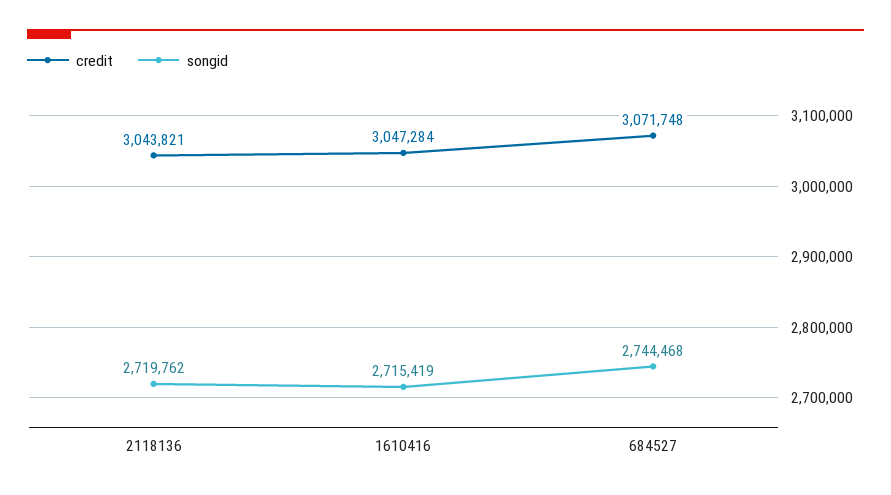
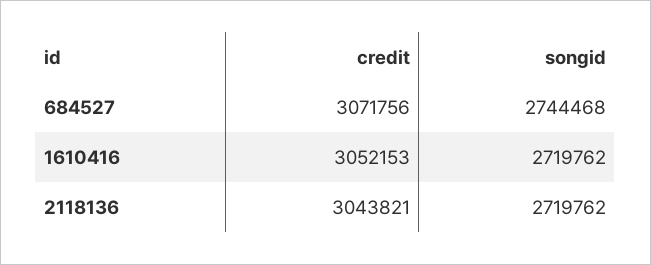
credit, 1610416: 3047284 -> 3052153
songid, 1610416: 2715419 -> 2719762
credit, 684527: 3071748 -> 3071756

